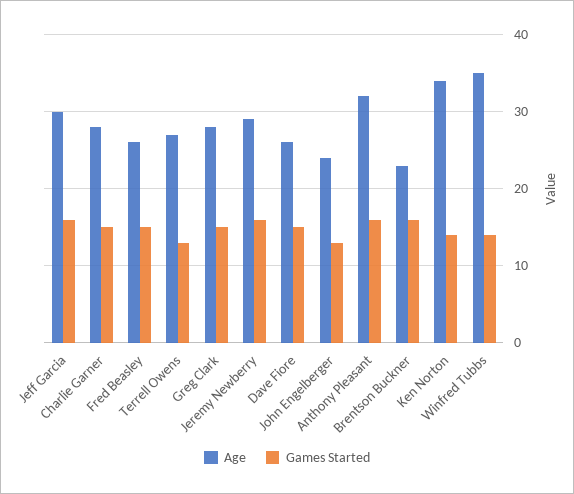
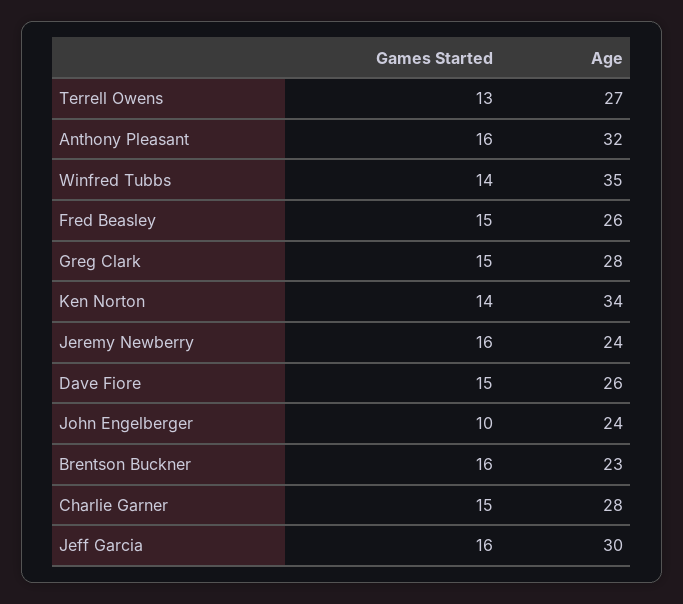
Age, Jeremy Newberry: 29 -> 24
Games Started, John Engelberger: 13 -> 10

